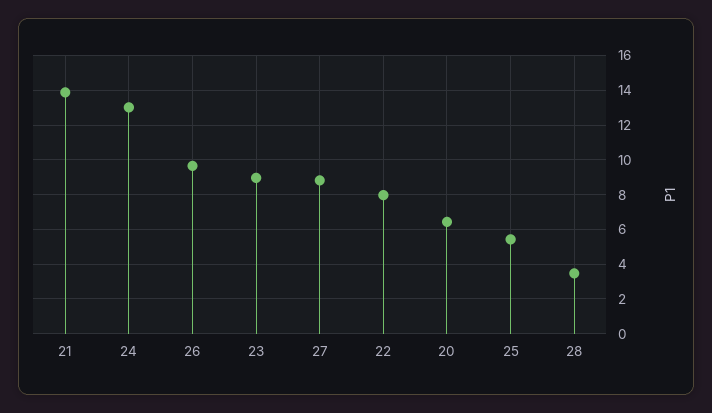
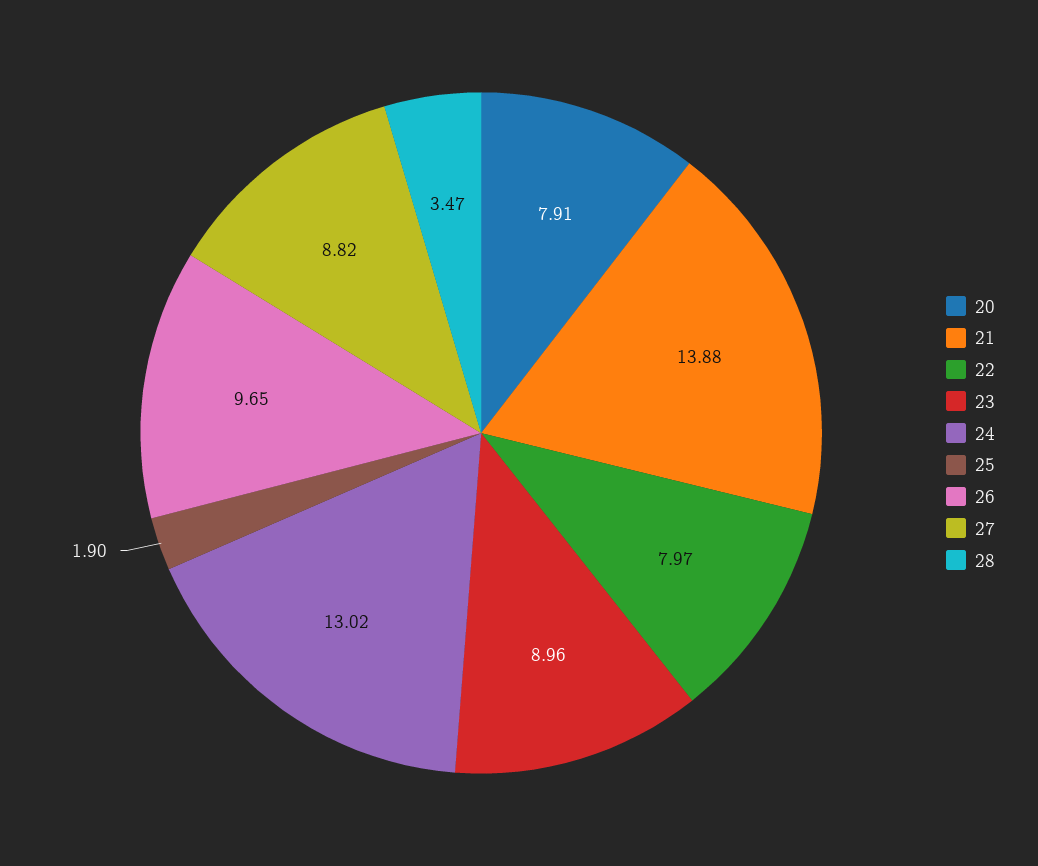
20: 6.5 -> 7.91
25: 5.5 -> 1.9

